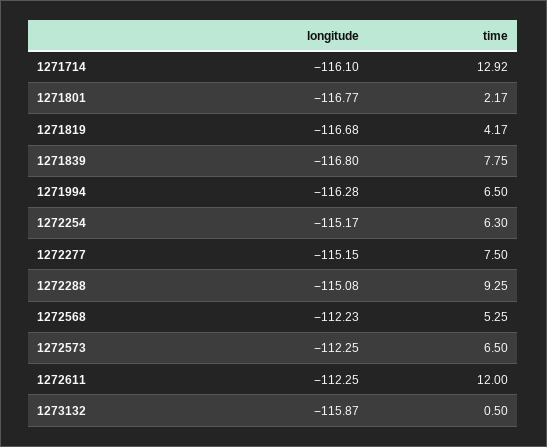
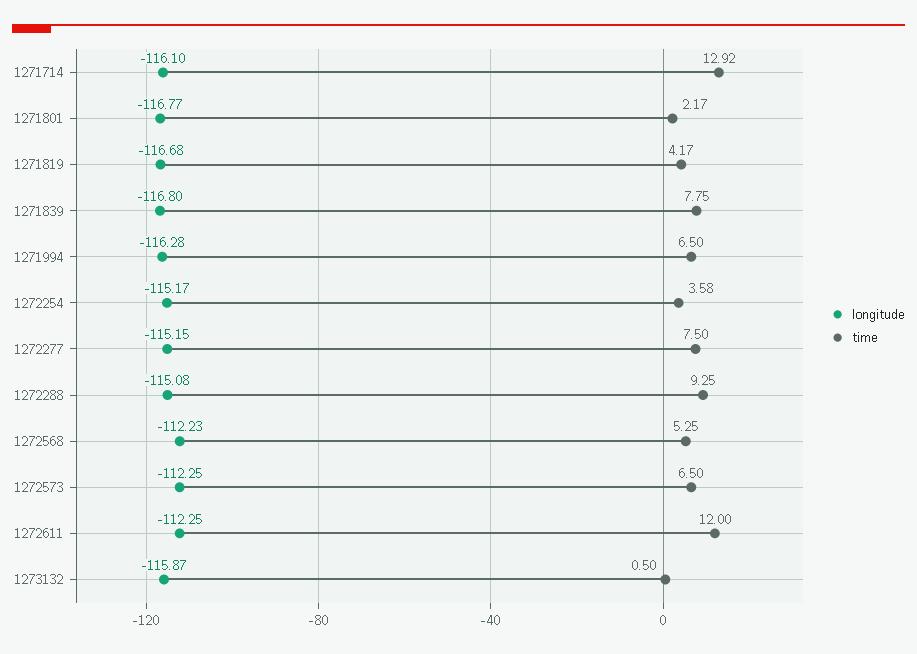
time, 1272254: 6.3 -> 3.58

